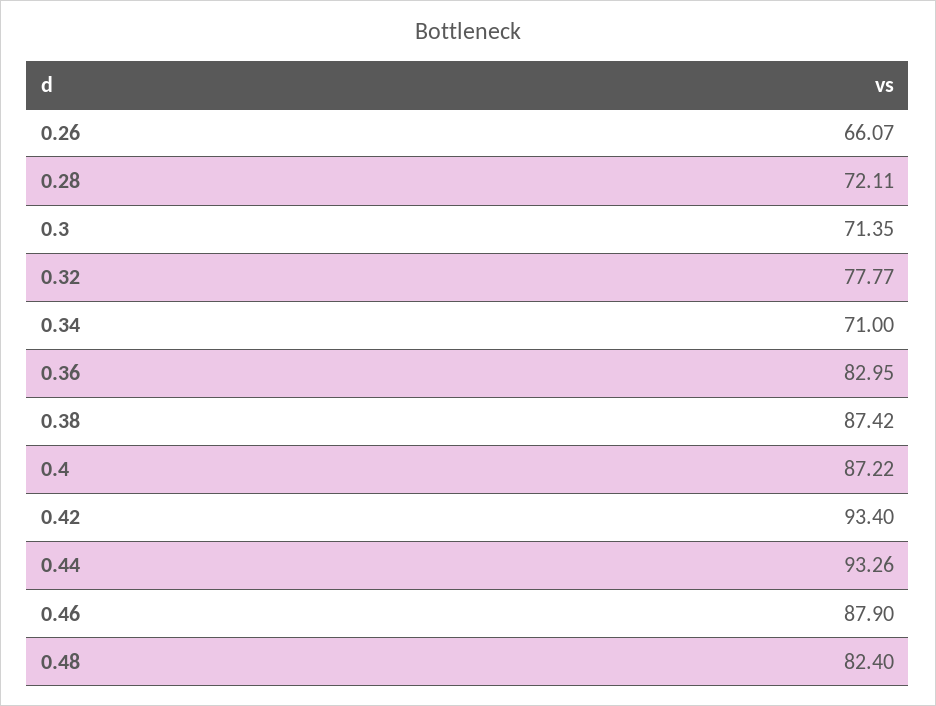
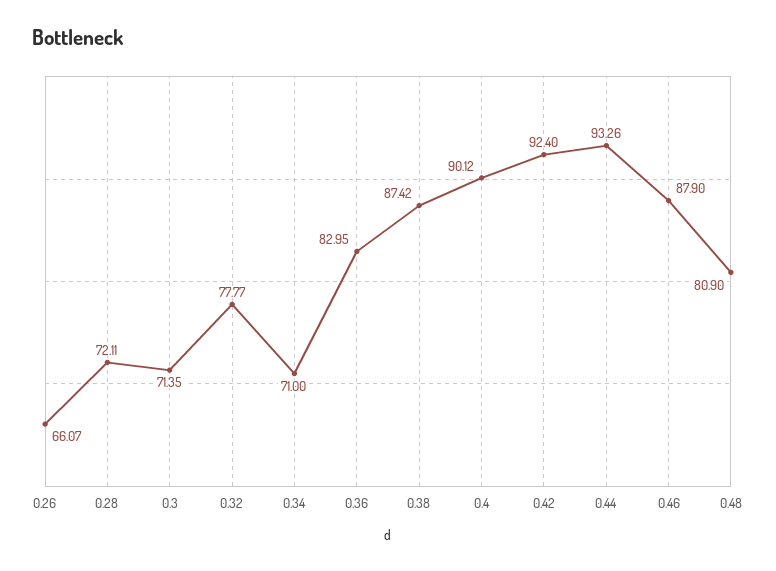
0.4: 87.22 -> 90.12
0.42: 93.4 -> 92.4
0.48: 82.4 -> 80.9

